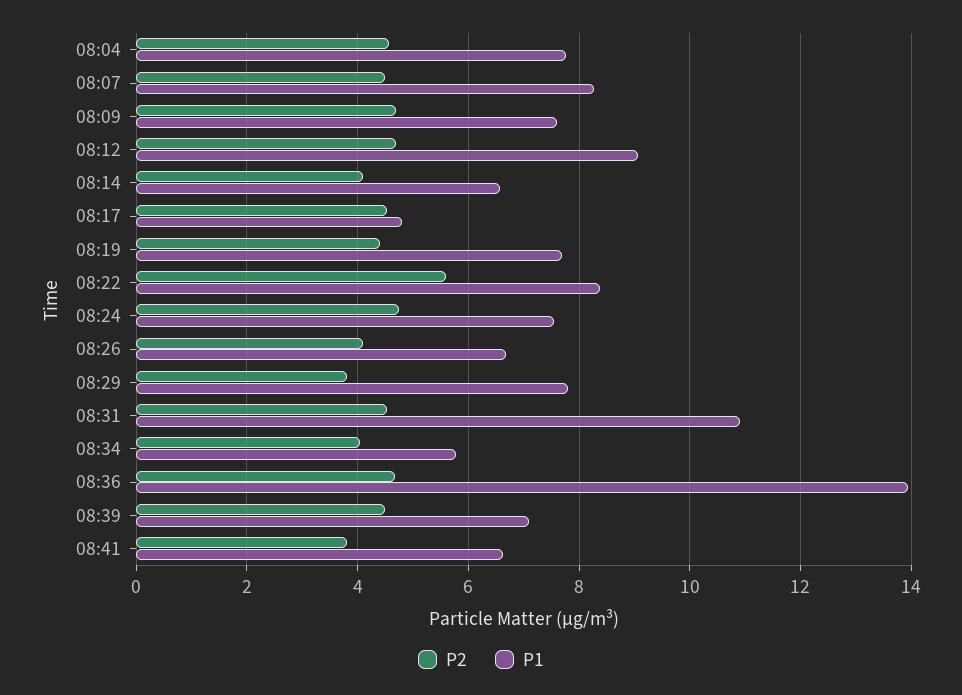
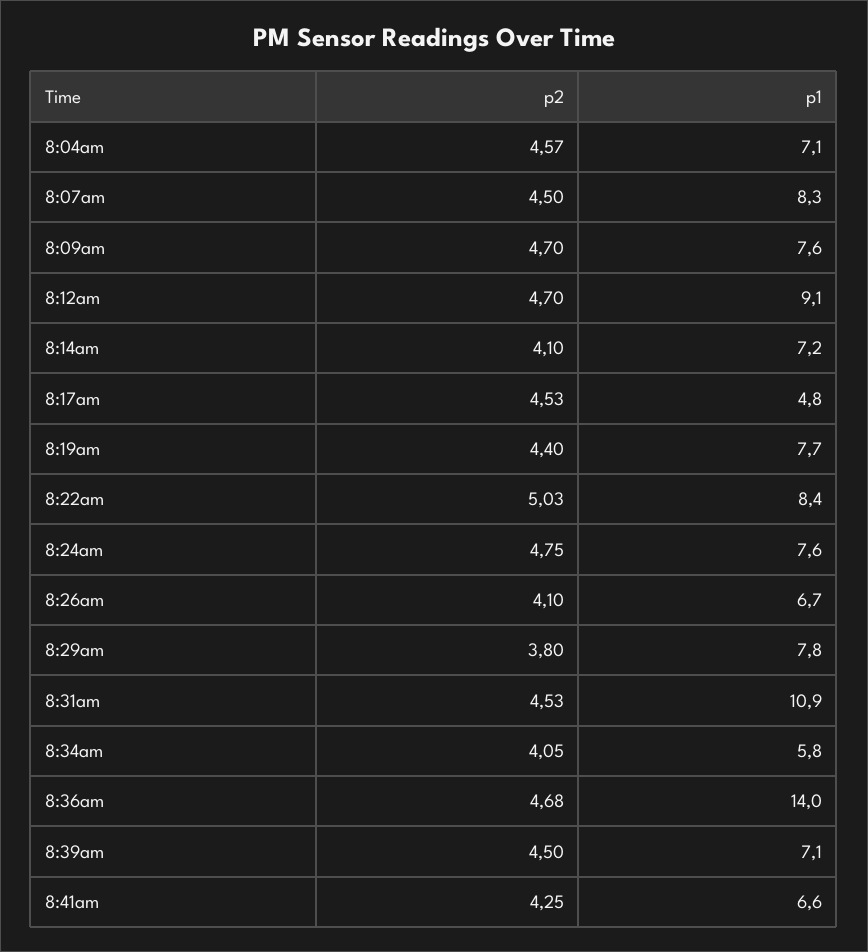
P1, 08:04: 7.8 -> 7.1
P1, 08:14: 6.6 -> 7.2
P2, 08:22: 5.6 -> 5.03
P2, 08:41: 3.8 -> 4.25

